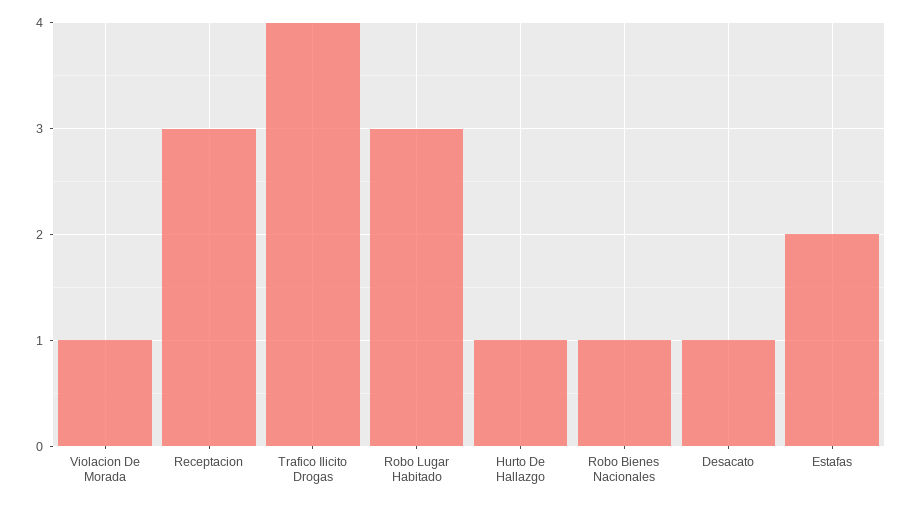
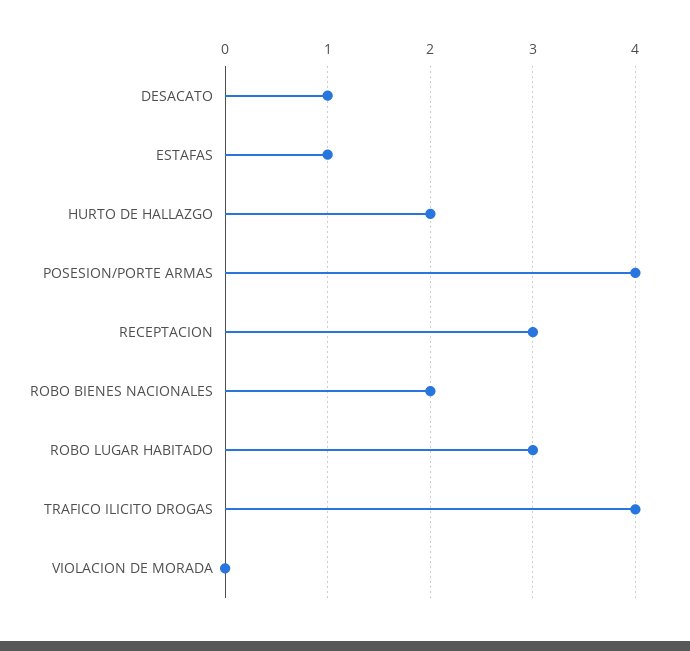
Violacion De Morada: 1 -> 0
Hurto De Hallazgo: 1 -> 2
Robo Bienes Nacionales: 1 -> 2
Estafas: 2 -> 1
POSESION/PORTE ARMAS: none -> 4

